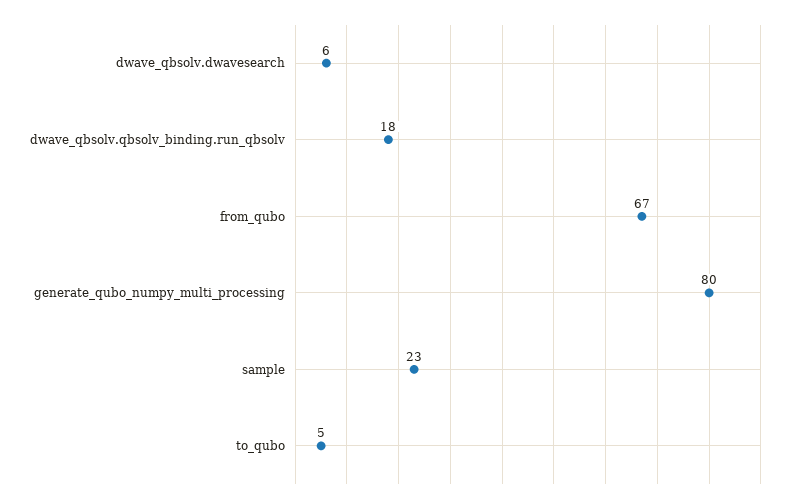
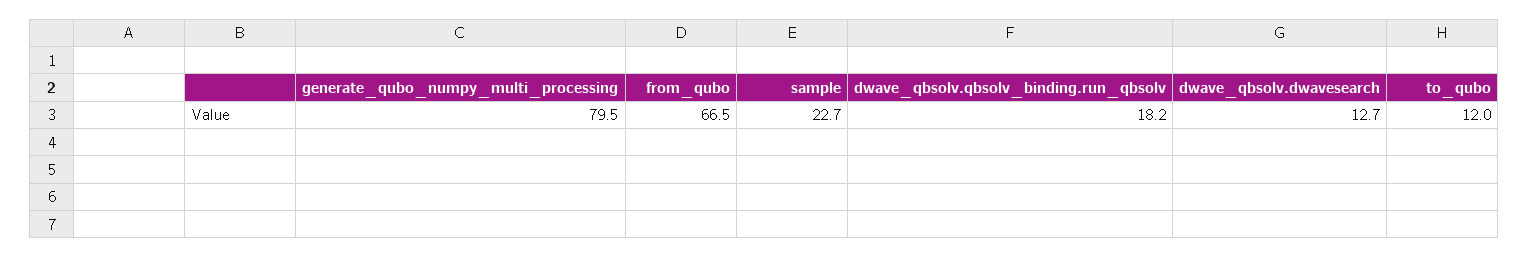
dwave_qbsolv.dwavesearch: 6 -> 12.7
to_qubo: 5 -> 12

